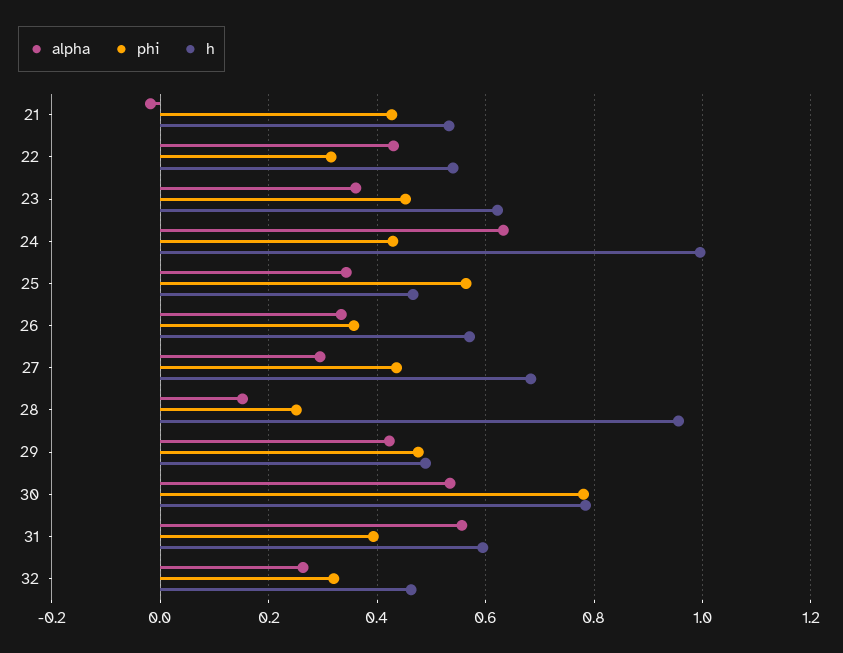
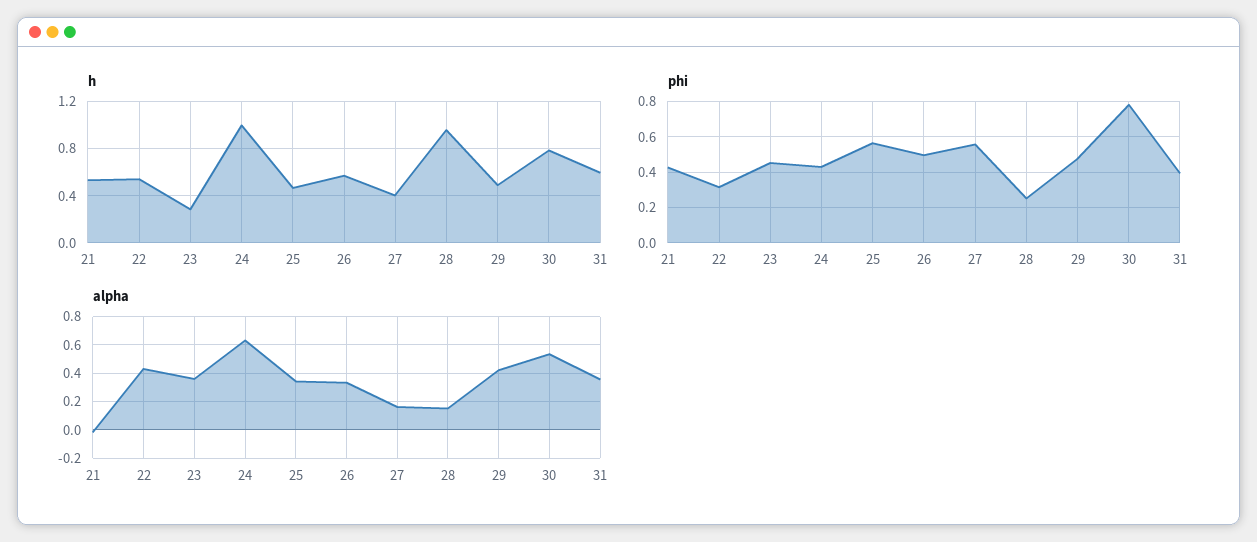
h, 23: 0.62 -> 0.3
phi, 26: 0.36 -> 0.5
alpha, 27: 0.3 -> 0.15
phi, 27: 0.44 -> 0.55
h, 27: 0.68 -> 0.4
alpha, 31: 0.56 -> 0.35
alpha, 32: 0.26 -> none
phi, 32: 0.32 -> none
h, 32: 0.46 -> none

